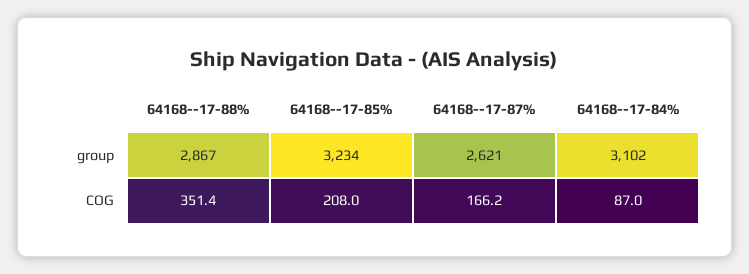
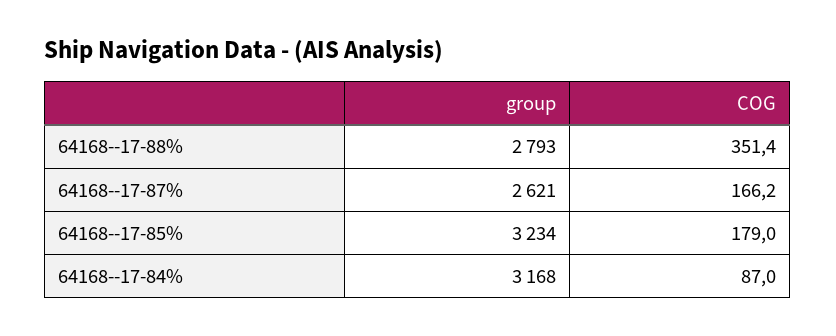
64168--17-88%, group: 2867 -> 2793
64168--17-84%, group: 3102 -> 3168
64168--17-85%, COG: 208 -> 179

